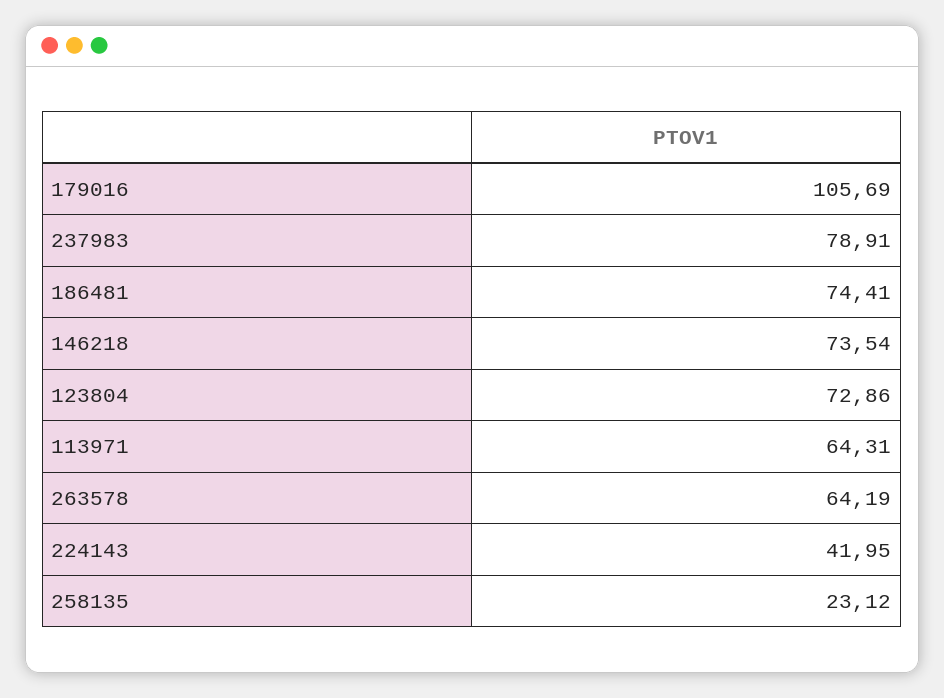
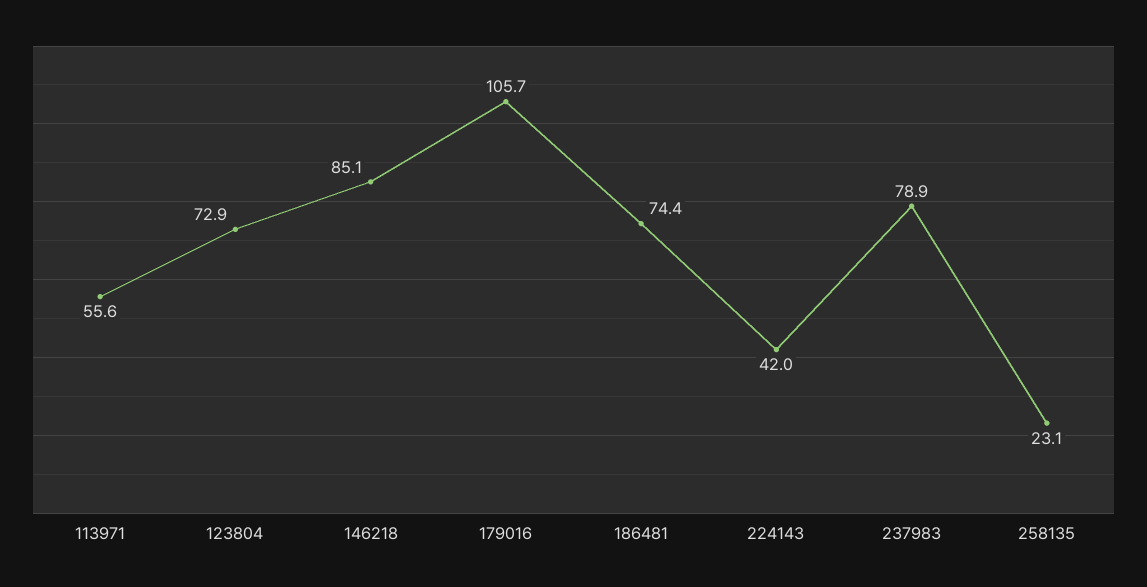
146218: 73.54 -> 85.1
113971: 64.31 -> 55.6
263578: 64.19 -> none

